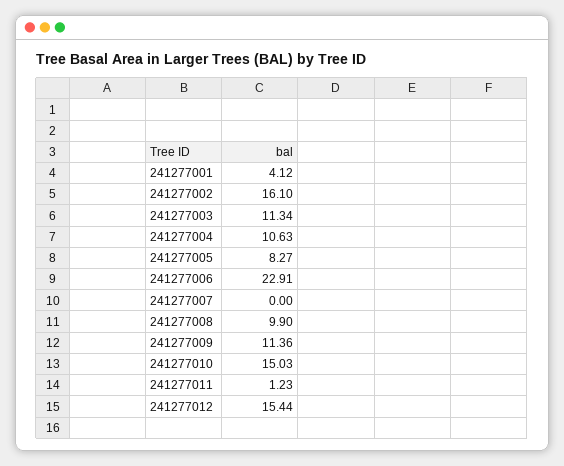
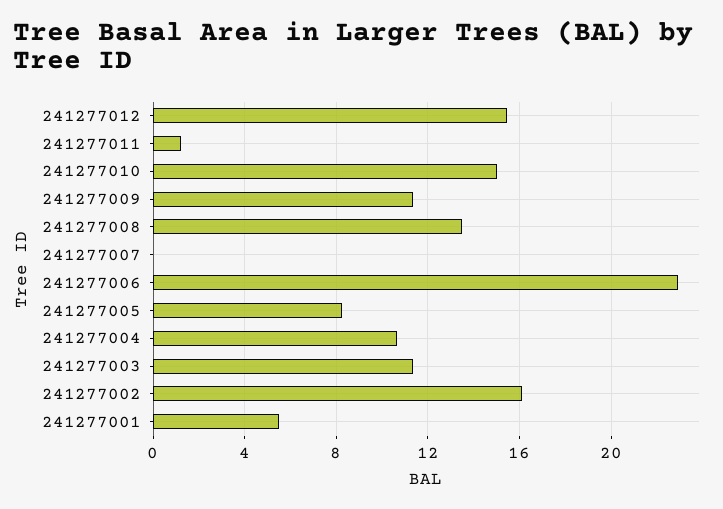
241277001: 4.12 -> 5.5
241277008: 9.9 -> 13.5

